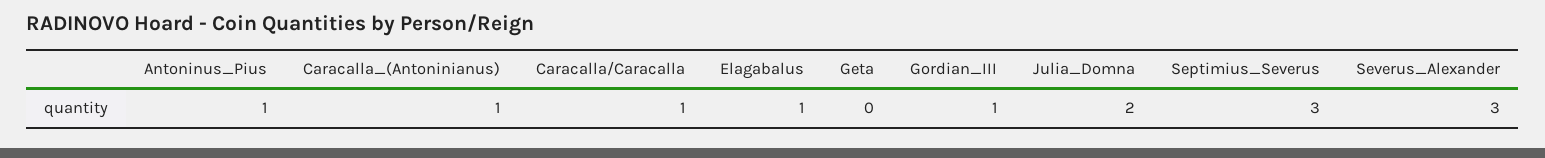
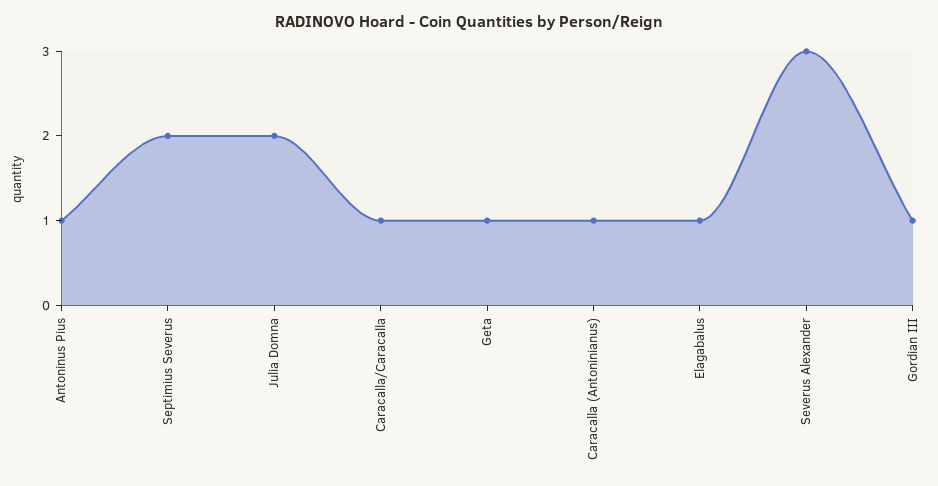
Geta: 0 -> 1
Septimius_Severus: 3 -> 2

